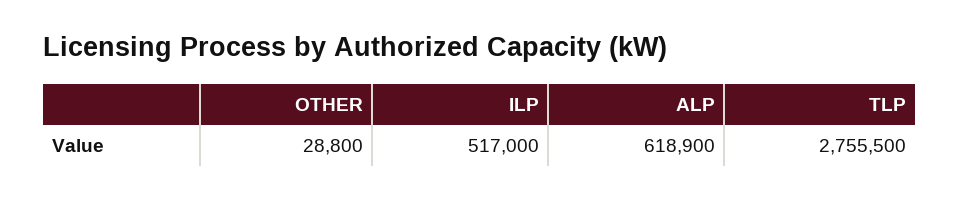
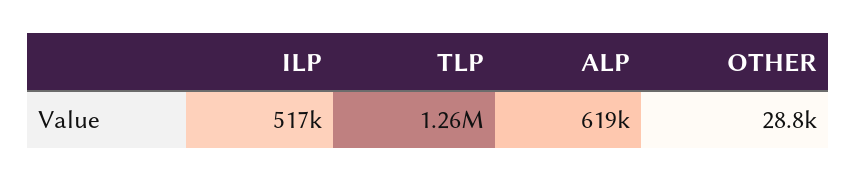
TLP: 2755500 -> 1260000

